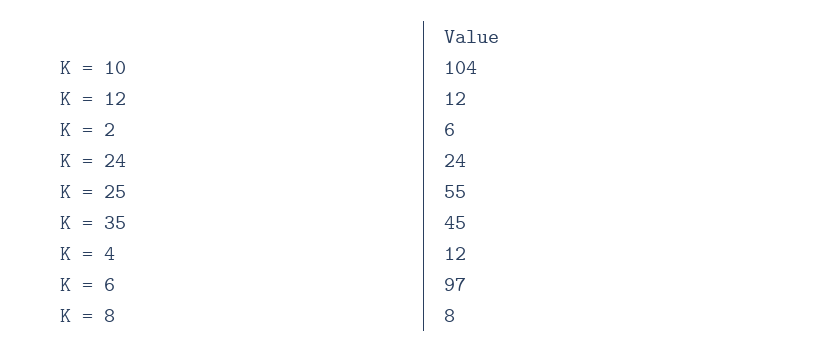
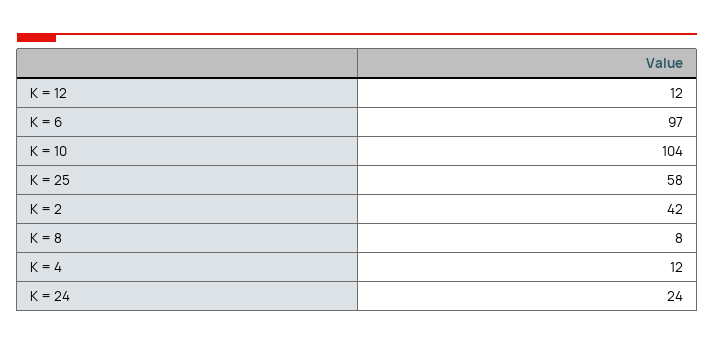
K = 2: 6 -> 42
K = 25: 55 -> 58
K = 35: 45 -> none

